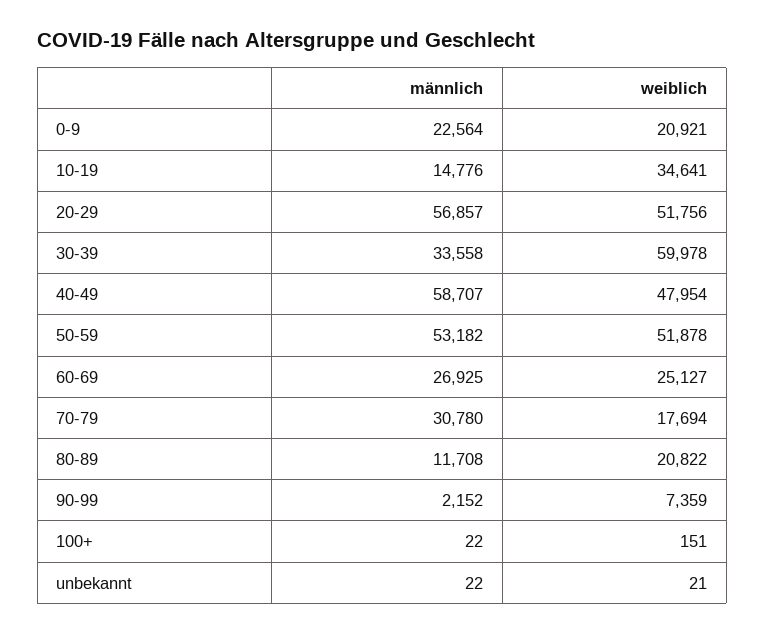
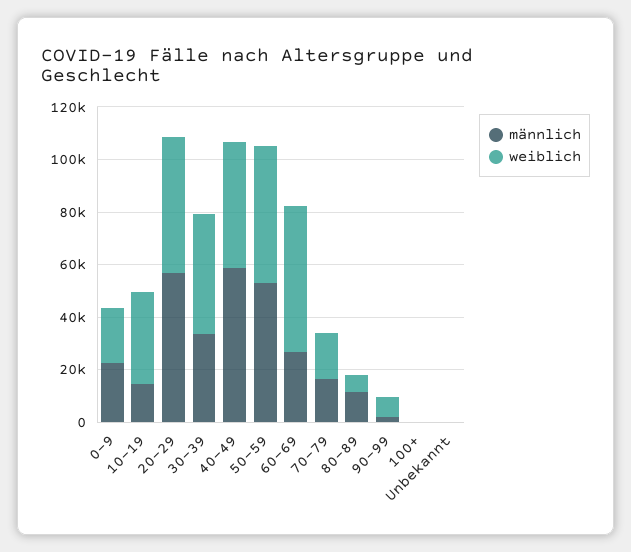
weiblich, 30-39: 59978 -> 45000
weiblich, 60-69: 25127 -> 55000
männlich, 70-79: 30780 -> 15000
weiblich, 80-89: 20822 -> 5000

